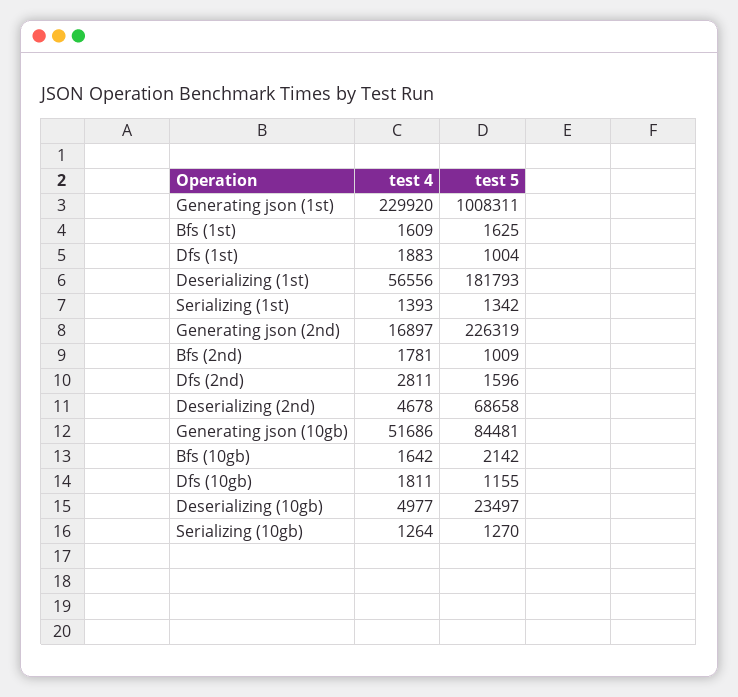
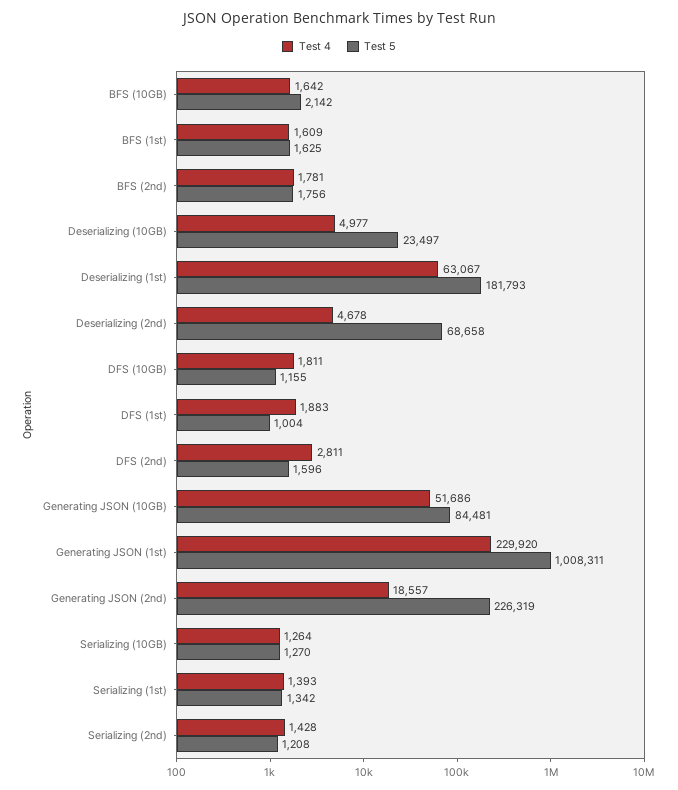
test 4, Deserializing (1st): 56556 -> 63067
test 4, Generating json (2nd): 16897 -> 18557
test 5, Bfs (2nd): 1009 -> 1756
test 4, Serializing (2nd): none -> 1428
test 5, Serializing (2nd): none -> 1208

